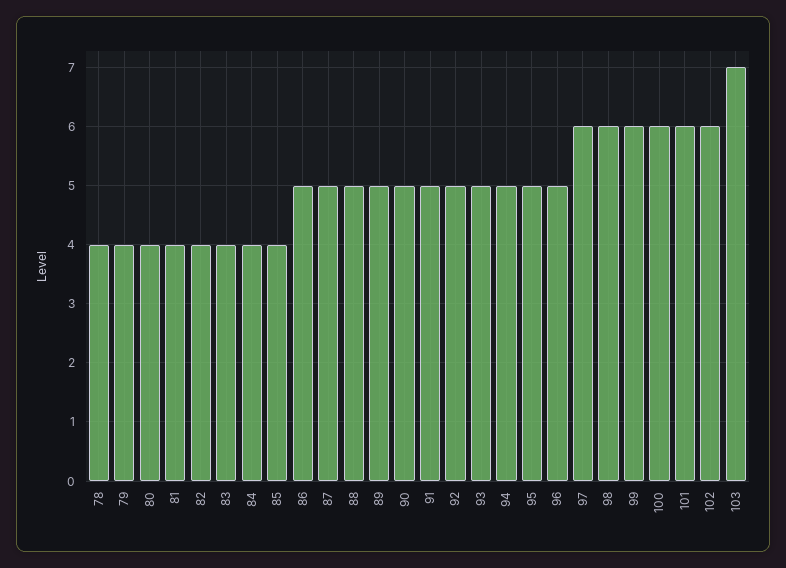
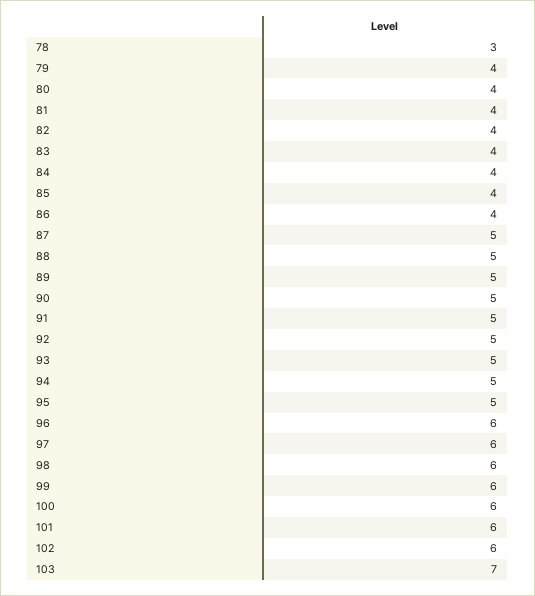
78: 4 -> 3
86: 5 -> 4
96: 5 -> 6

